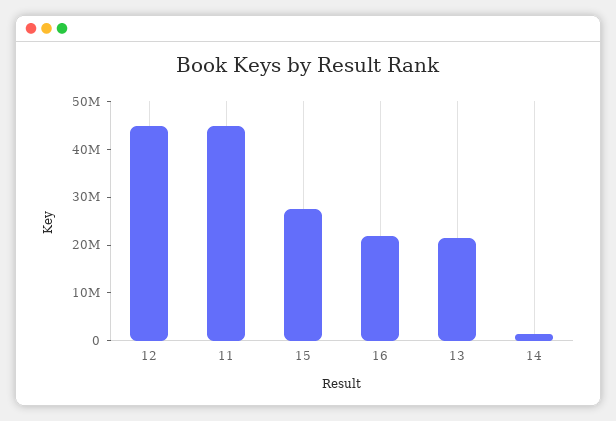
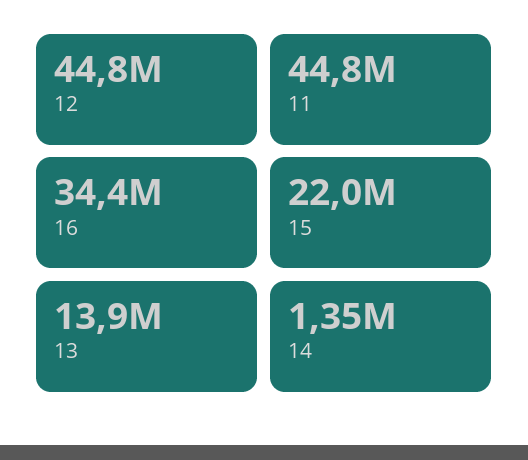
15: 28000000 -> 22000000
16: 22000000 -> 34400000
13: 22000000 -> 13900000

